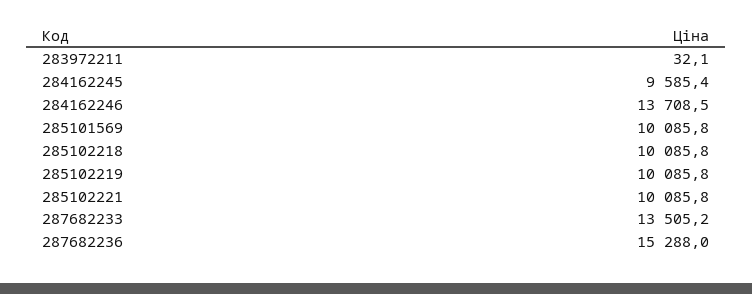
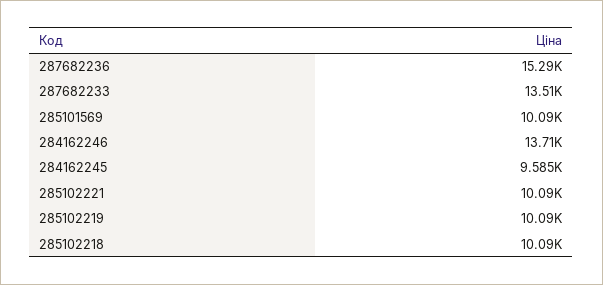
283972211: 32.1 -> none

